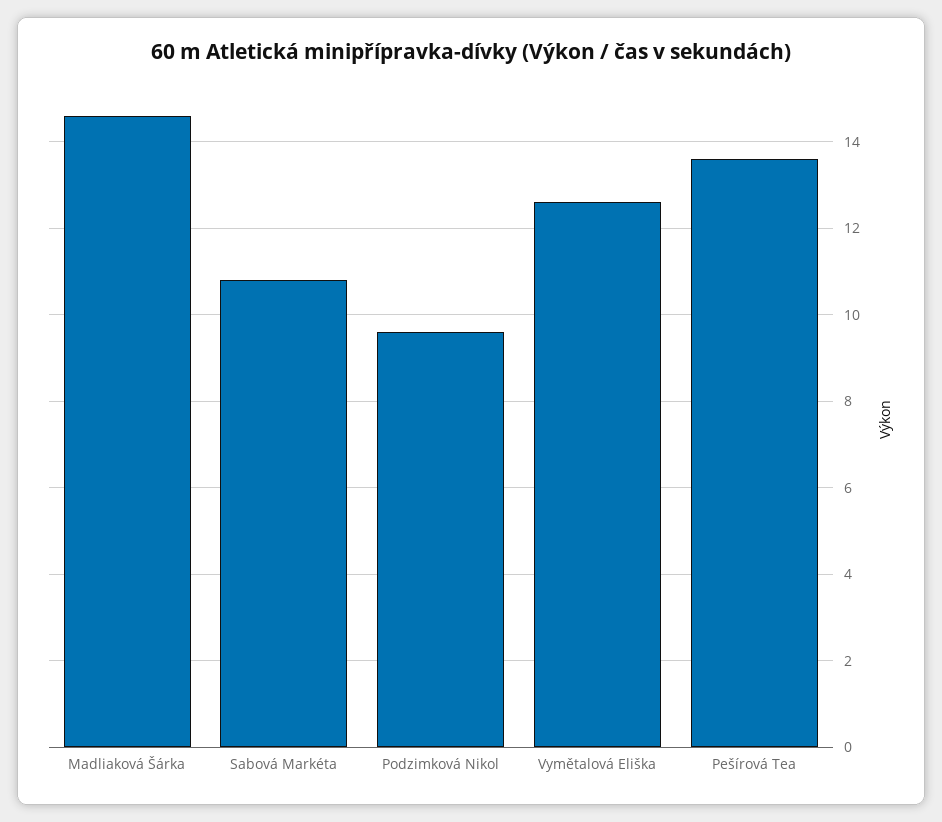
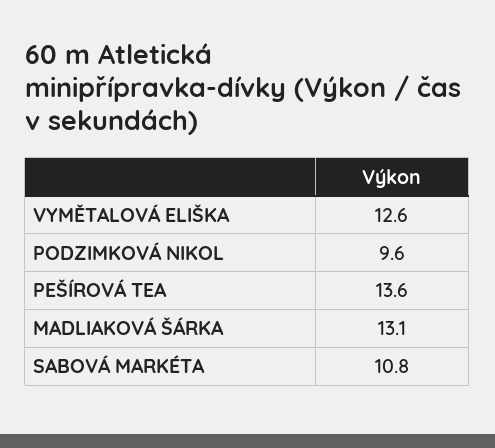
Madliaková Šárka: 14.5 -> 13.1

